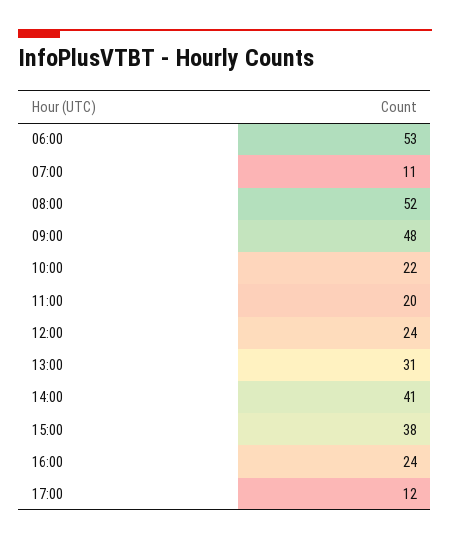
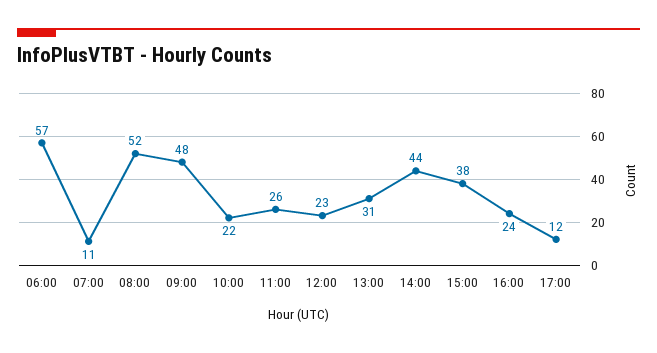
06:00: 53 -> 57
11:00: 20 -> 26
12:00: 24 -> 23
14:00: 41 -> 44

